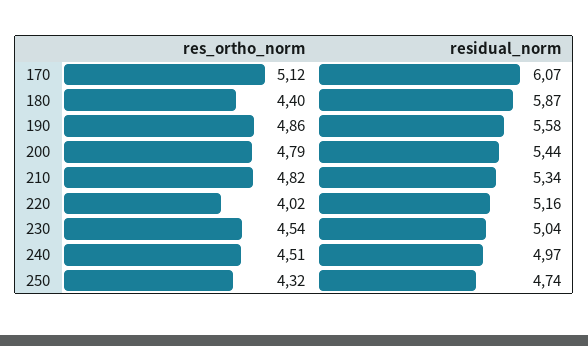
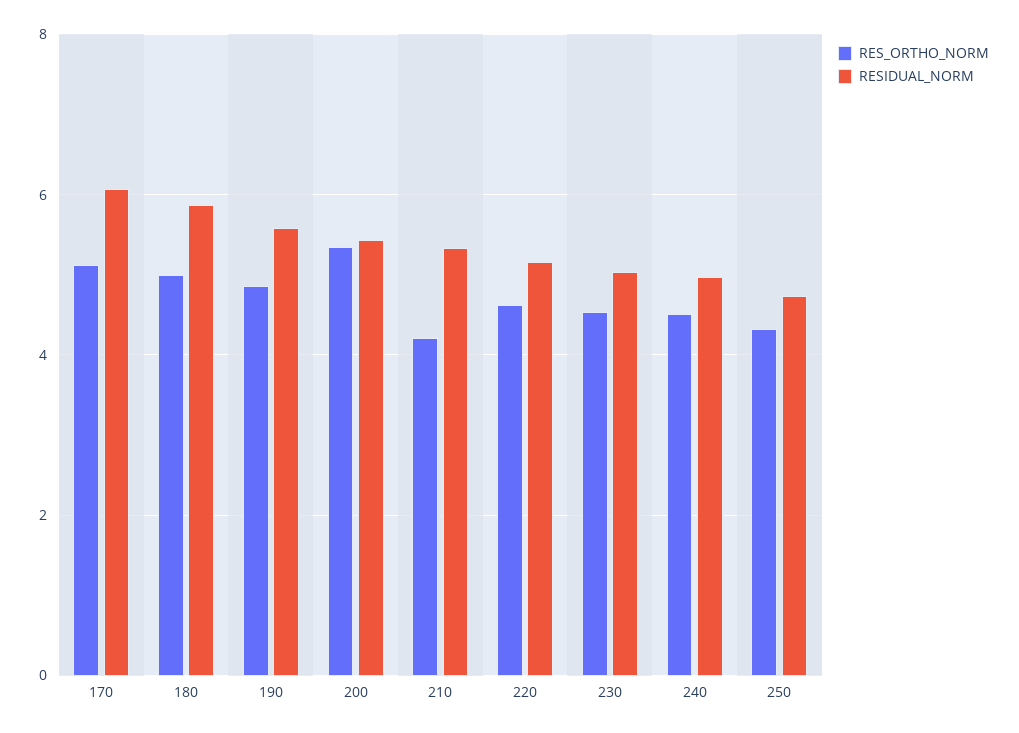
res_ortho_norm, 180: 4.4 -> 5
res_ortho_norm, 200: 4.79 -> 5.4
res_ortho_norm, 210: 4.82 -> 4.2
res_ortho_norm, 220: 4.02 -> 4.6

